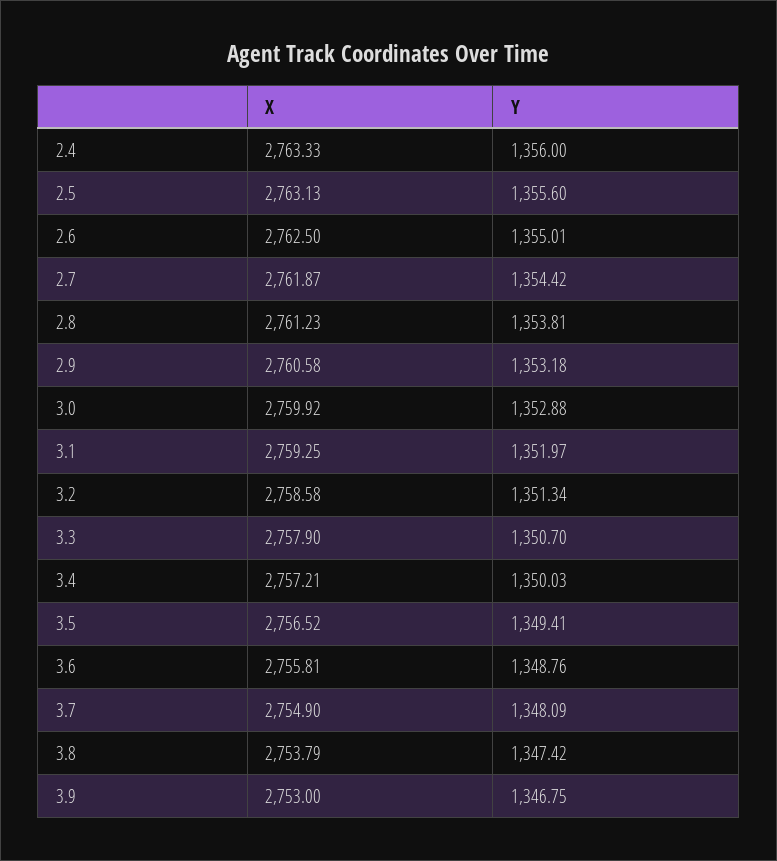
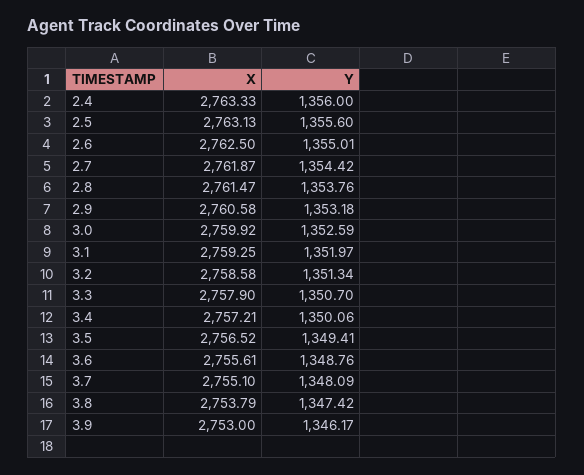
X, 2.8: 2761.23 -> 2761.47
Y, 2.8: 1353.81 -> 1353.76
Y, 3.0: 1352.88 -> 1352.59
Y, 3.4: 1350.03 -> 1350.06
X, 3.6: 2755.81 -> 2755.61
X, 3.7: 2754.9 -> 2755.1
Y, 3.9: 1346.75 -> 1346.17

